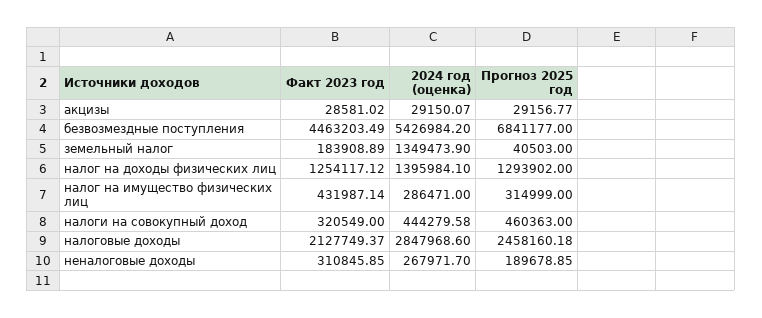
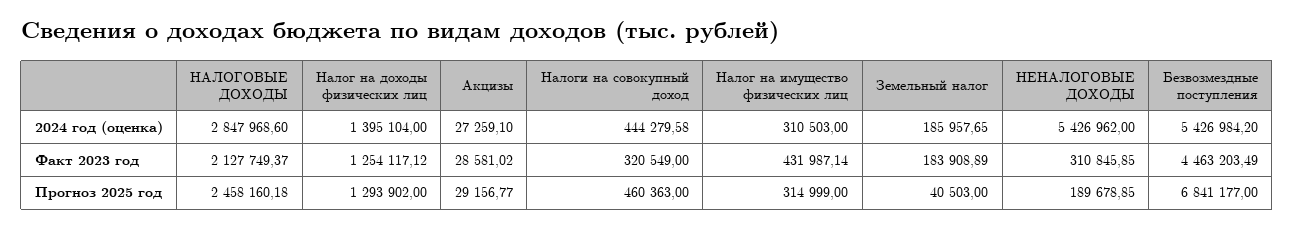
2024 год (оценка), акцизы: 29150.07 -> 27259.1
2024 год (оценка), земельный налог: 1349473.9 -> 185957.65
2024 год (оценка), налог на доходы физических лиц: 1395984.1 -> 1395104
2024 год (оценка), налог на имущество физических лиц: 286471 -> 310503
2024 год (оценка), неналоговые доходы: 267971.7 -> 5426962

